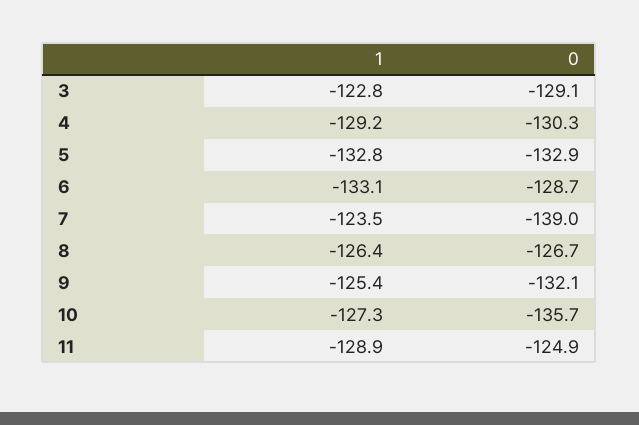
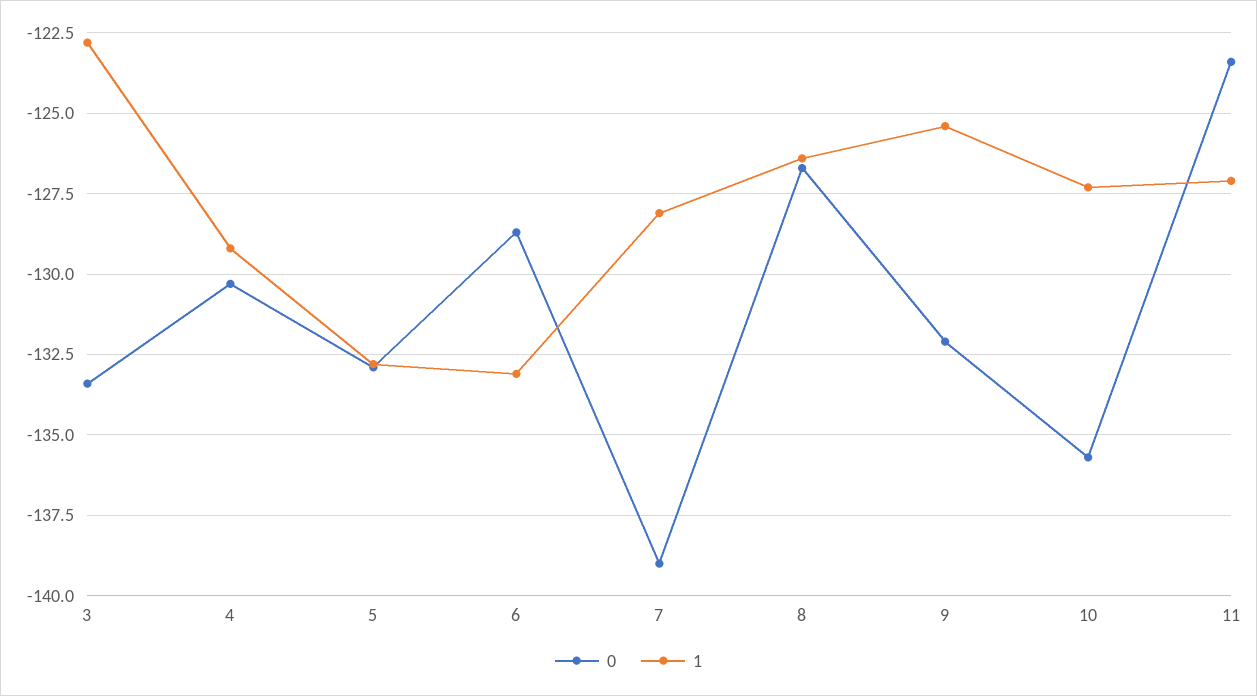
0, 3: -129.1 -> -133.5
1, 7: -123.5 -> -128
1, 11: -128.9 -> -127
0, 11: -124.9 -> -123.5

